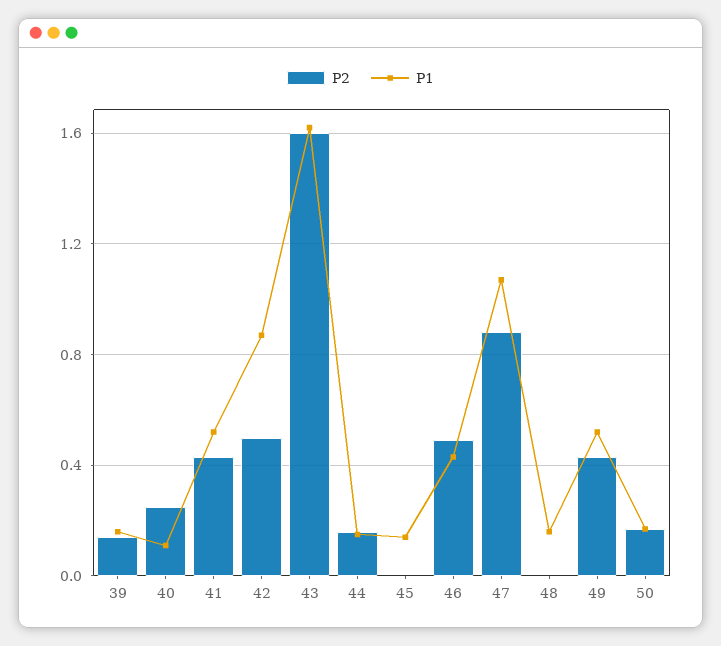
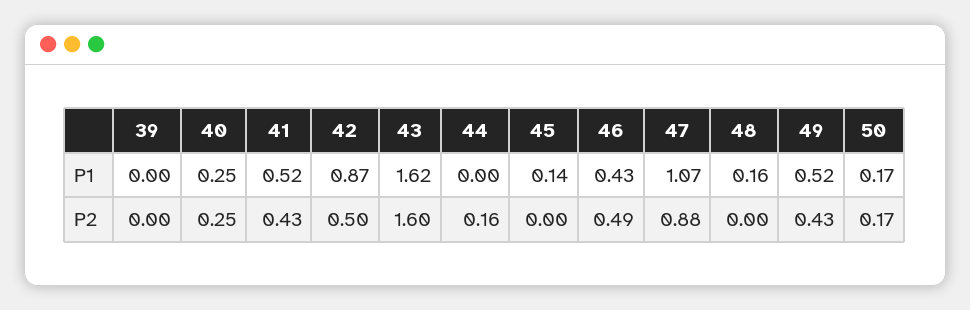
P2, 39: 0.15 -> 0
P1, 39: 0.15 -> 0
P1, 40: 0.1 -> 0.25
P1, 44: 0.15 -> 0

